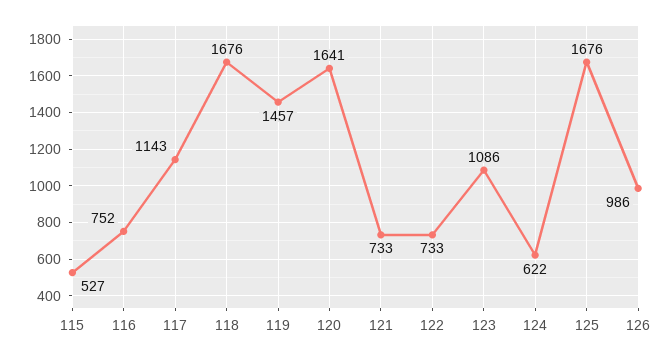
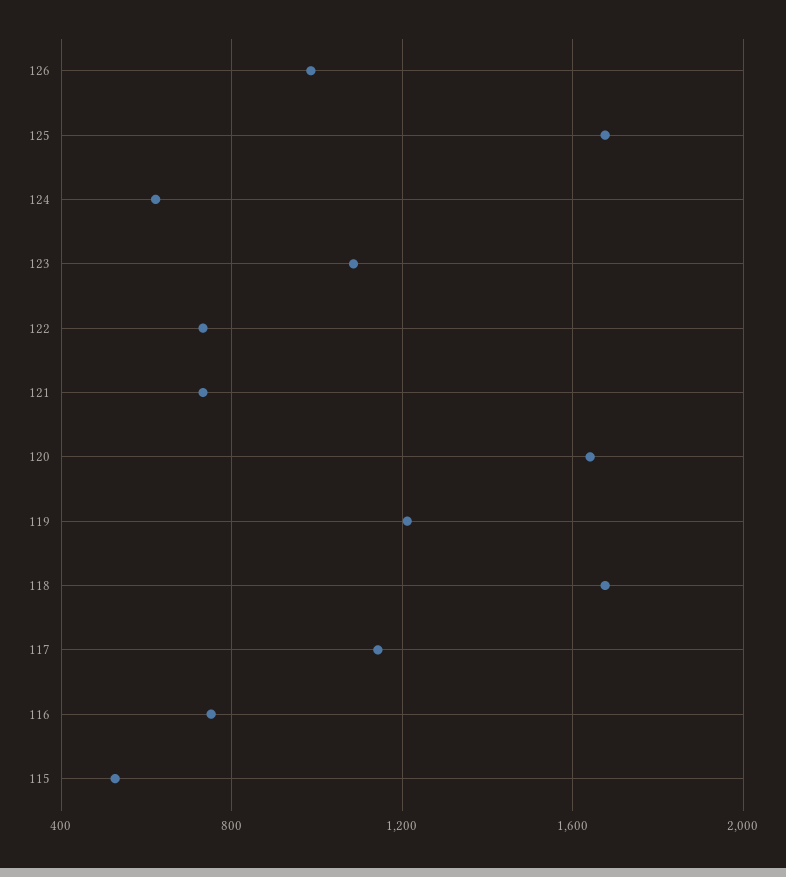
119: 1457 -> 1200

